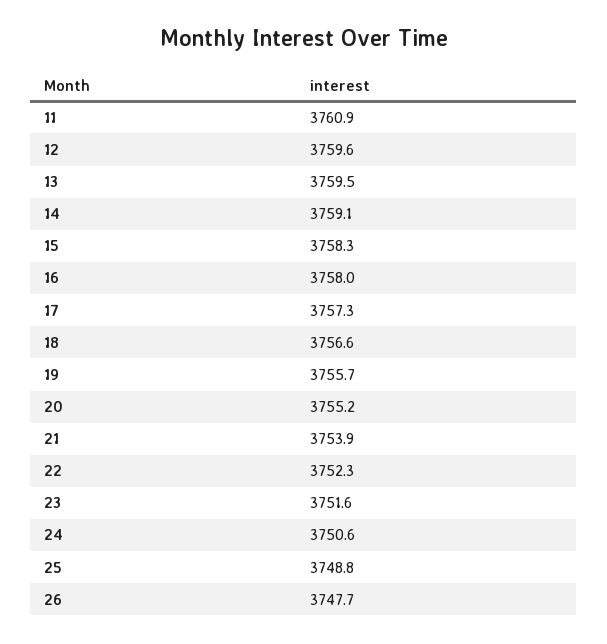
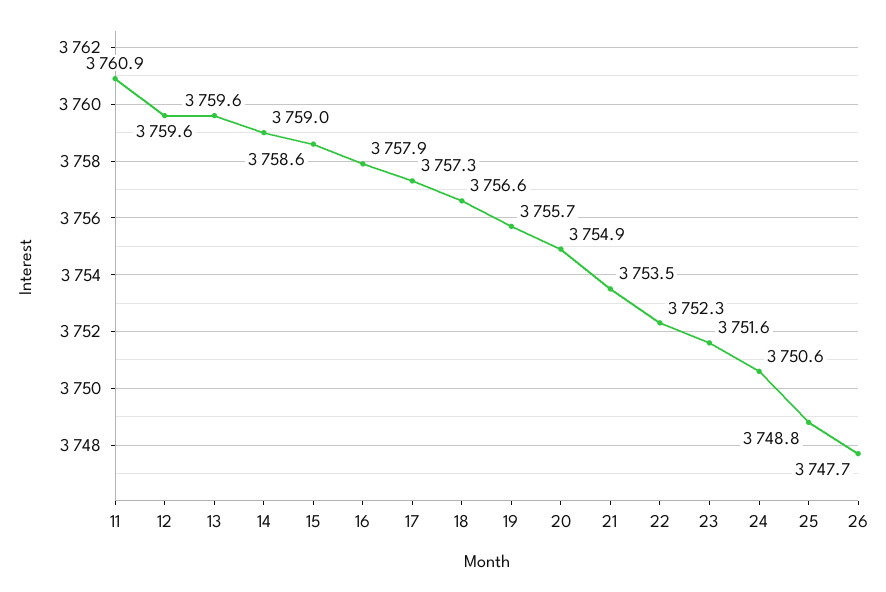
13: 3759.5 -> 3759.6
14: 3759.1 -> 3759
15: 3758.3 -> 3758.6
16: 3758 -> 3757.9
20: 3755.2 -> 3754.9
21: 3753.9 -> 3753.5

